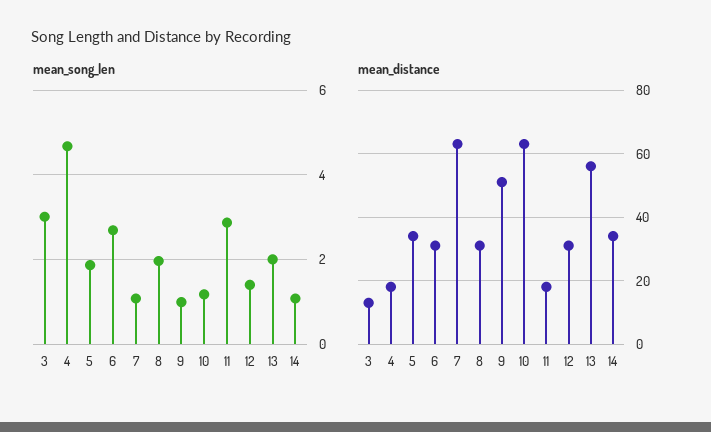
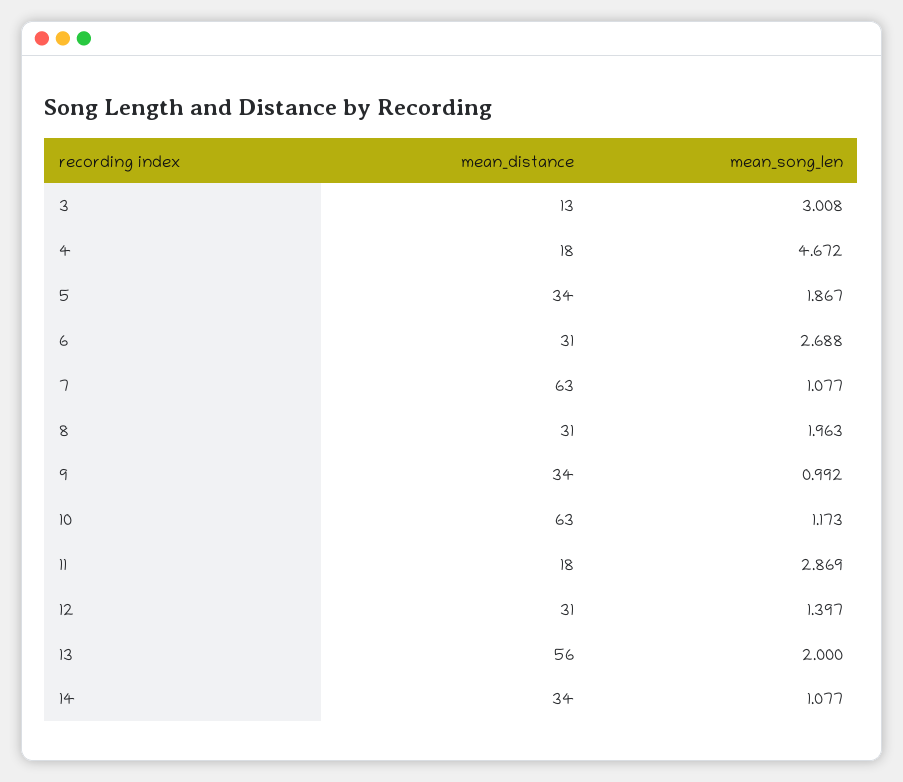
mean_distance, 9: 50 -> 34

